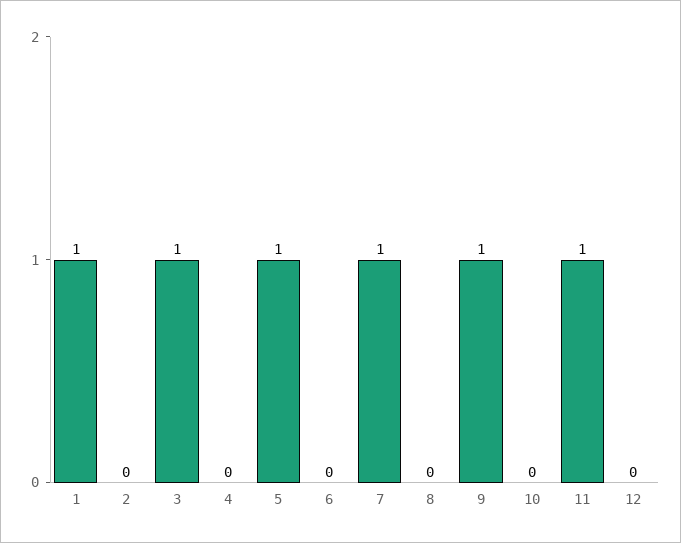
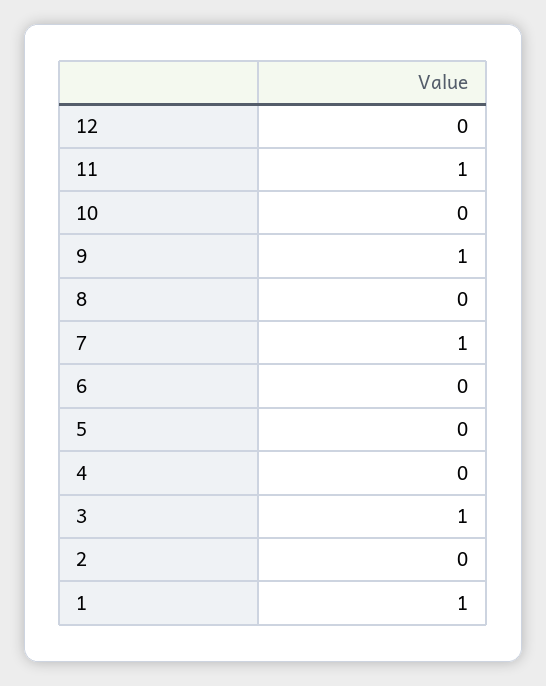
5: 1 -> 0

